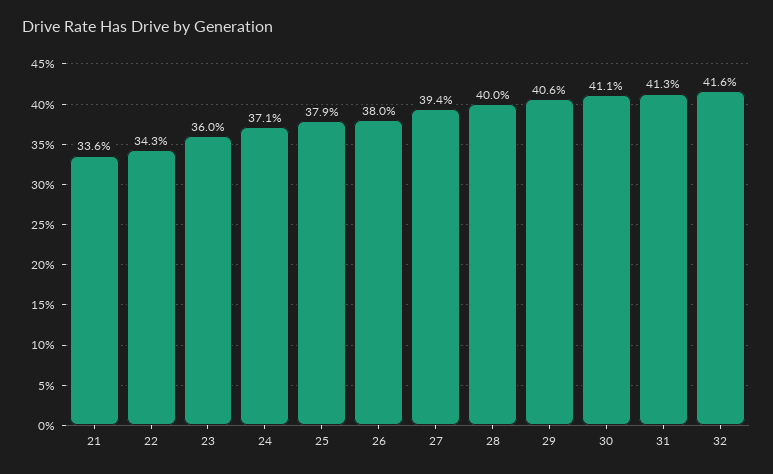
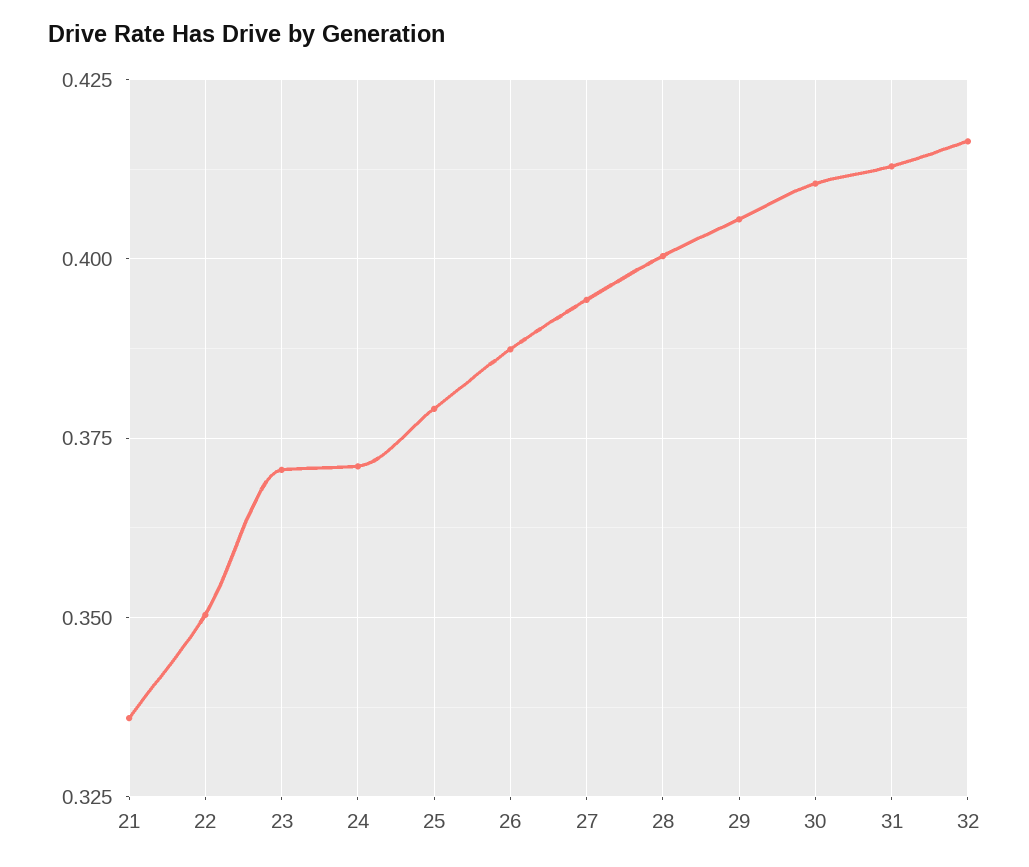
22: 0.343 -> 0.35
23: 0.36 -> 0.37
26: 0.38 -> 0.3875

